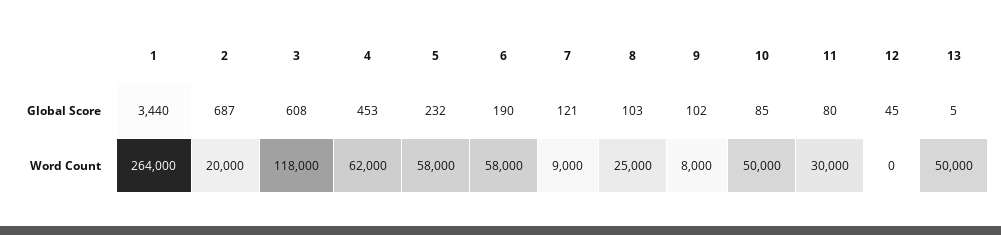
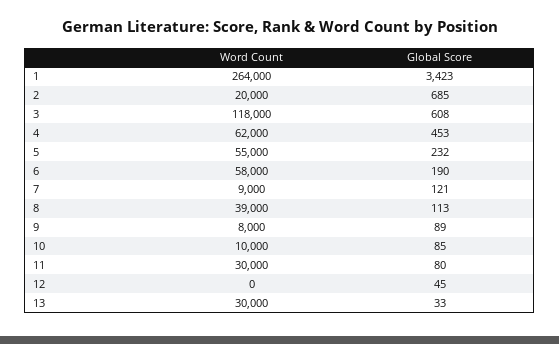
1, Global Score: 3440 -> 3423
2, Global Score: 687 -> 685
8, Global Score: 103 -> 113
9, Global Score: 102 -> 89
13, Global Score: 5 -> 33
5, Word Count: 58000 -> 55000
8, Word Count: 25000 -> 39000
10, Word Count: 50000 -> 10000
13, Word Count: 50000 -> 30000

